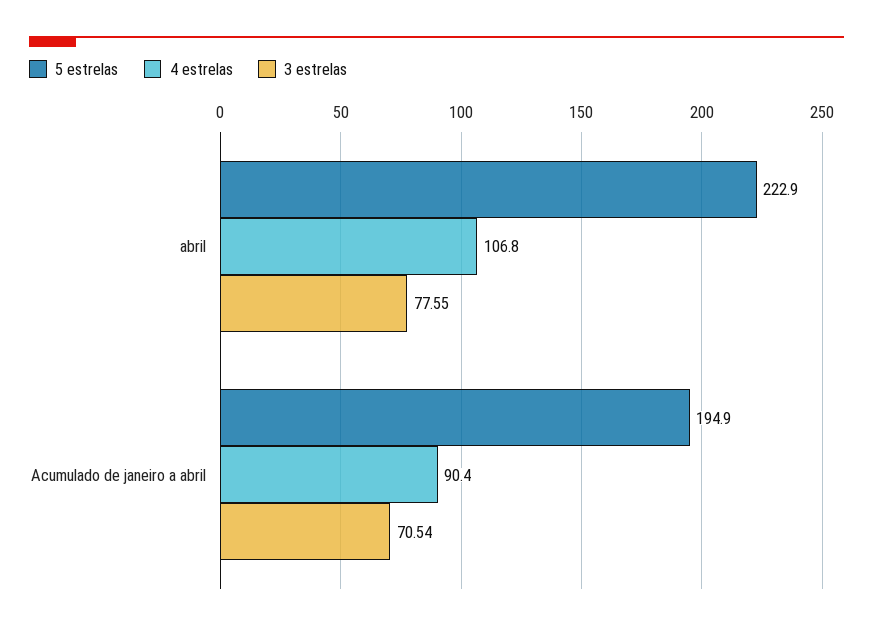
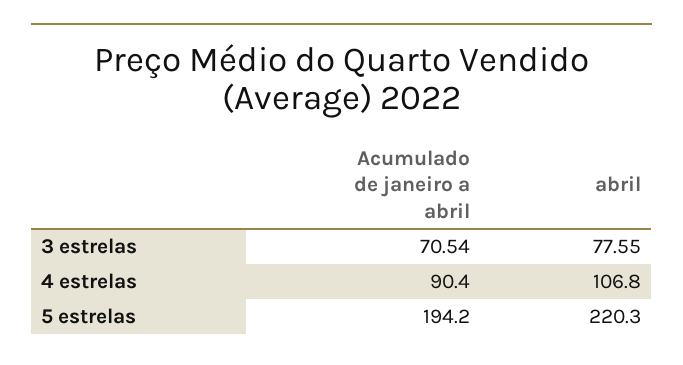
5 estrelas, abril: 222.9 -> 220.3
5 estrelas, Acumulado de janeiro a abril: 194.9 -> 194.2

